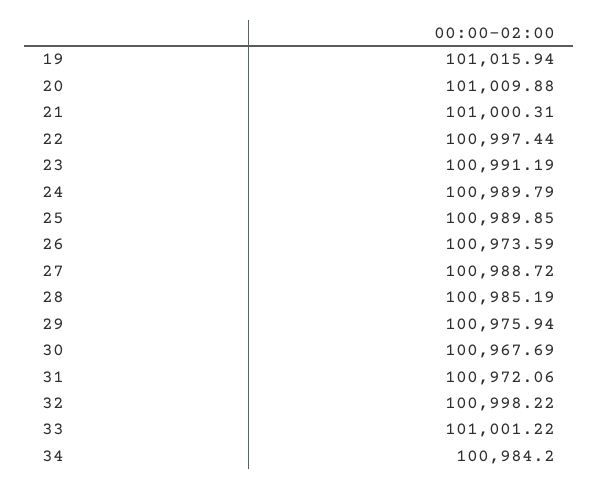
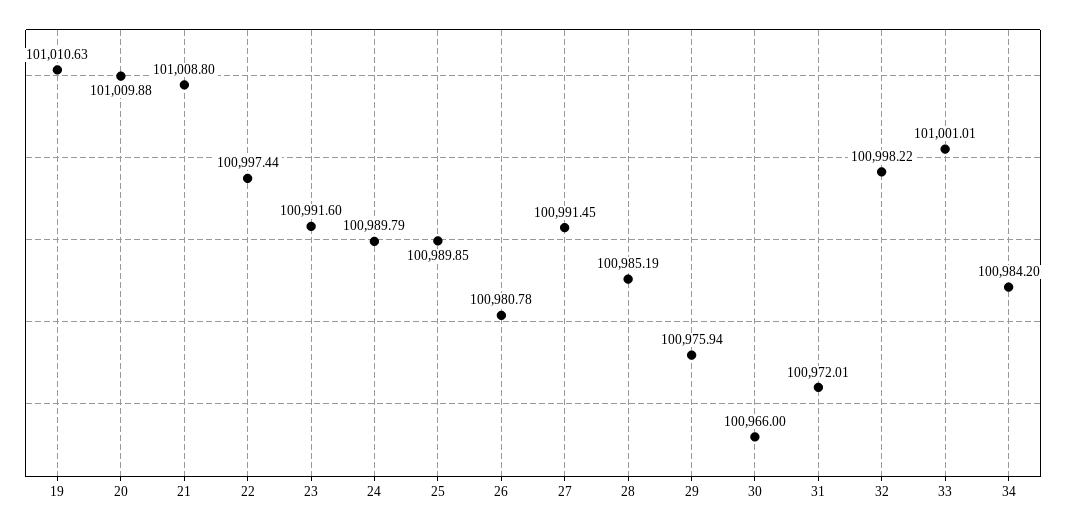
19: 101015.94 -> 101010.63
21: 101000.31 -> 101008.8
23: 100991.19 -> 100991.6
26: 100973.59 -> 100980.78
27: 100988.72 -> 100991.45
30: 100967.69 -> 100966
31: 100972.06 -> 100972.01
33: 101001.22 -> 101001.01

